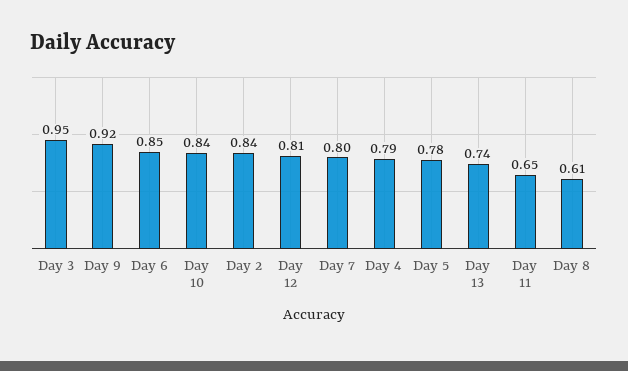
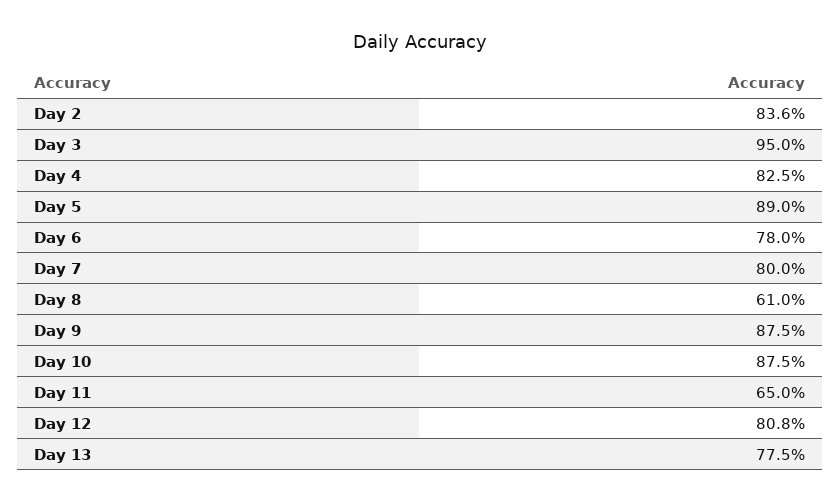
Day 9: 0.92 -> 0.875
Day 6: 0.85 -> 0.78
Day 10: 0.84 -> 0.875
Day 4: 0.79 -> 0.825
Day 5: 0.78 -> 0.89
Day 13: 0.74 -> 0.775

